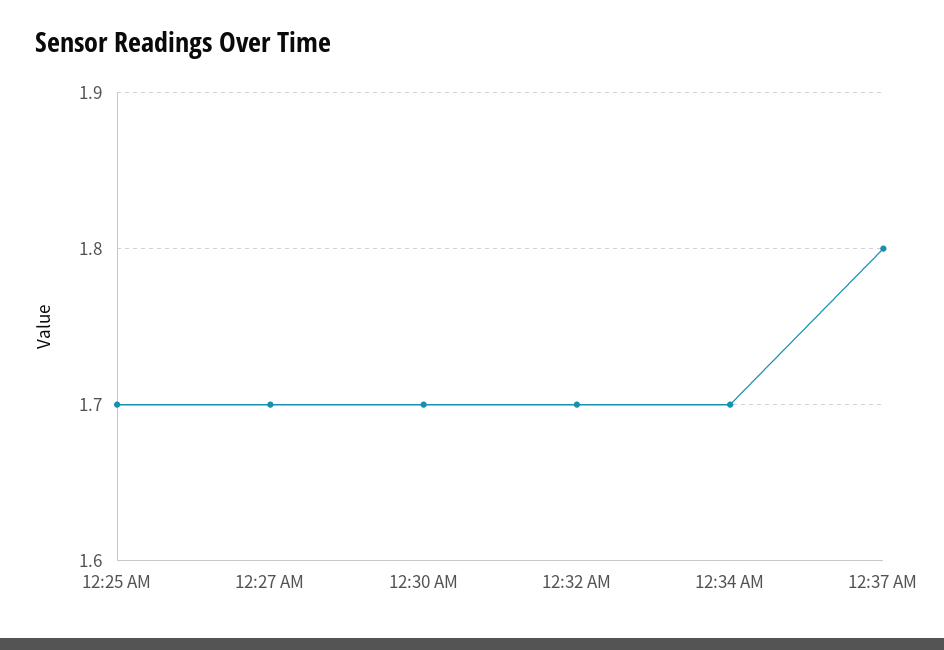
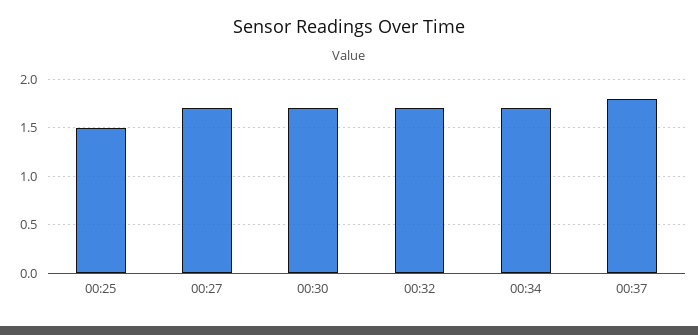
12:25 AM: 1.7 -> 1.5

